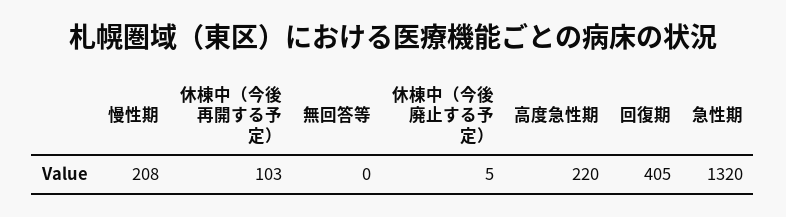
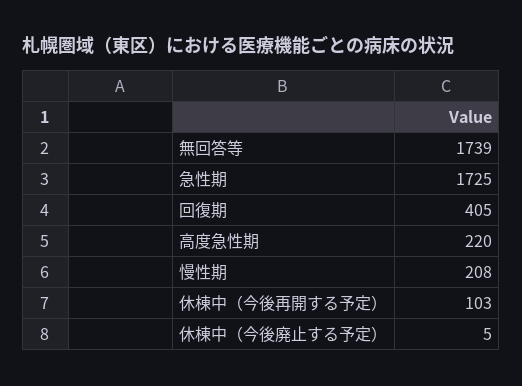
無回答等: 0 -> 1739
急性期: 1320 -> 1725

